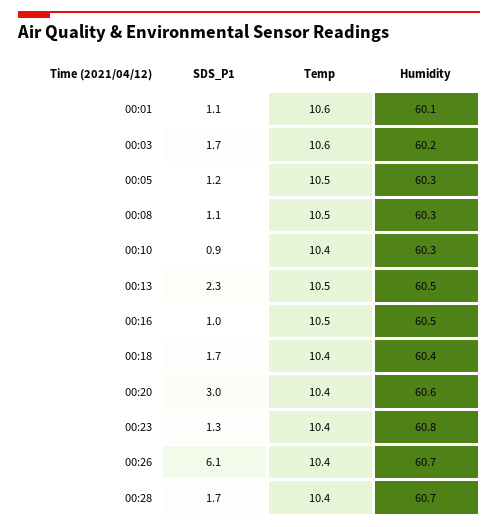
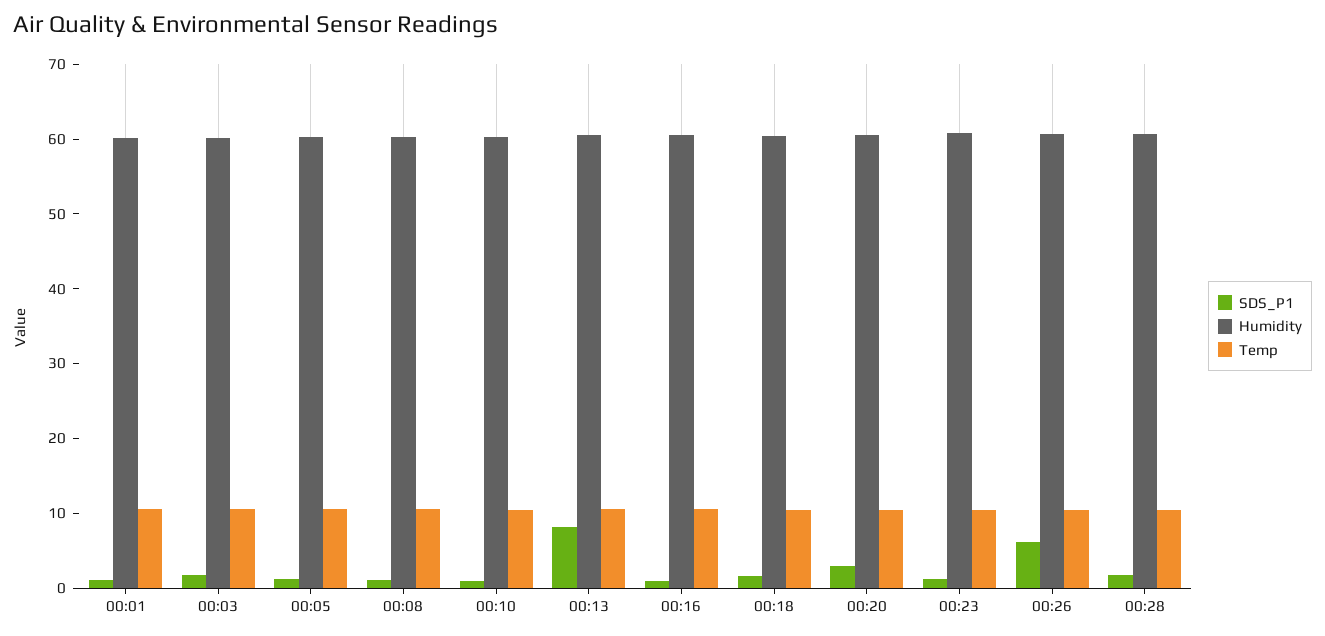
SDS_P1, 00:13: 2.3 -> 8

